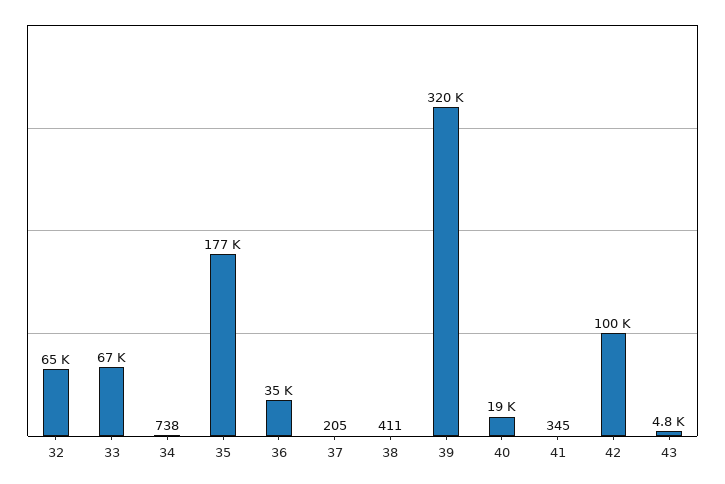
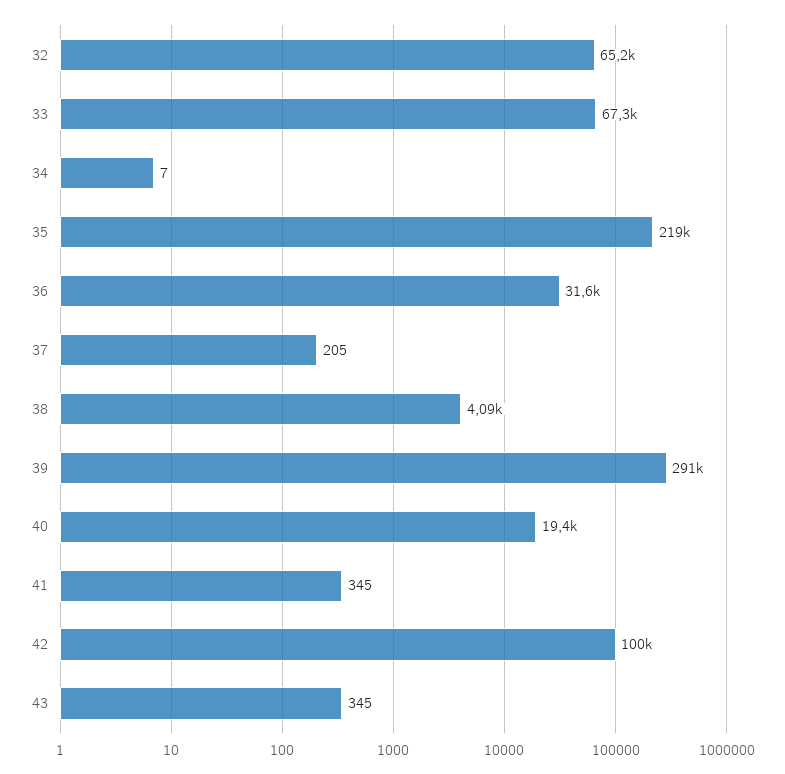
34: 738 -> 7
35: 177000 -> 219000
36: 35000 -> 31600
38: 411 -> 4090
39: 320000 -> 291000
43: 4800 -> 345

